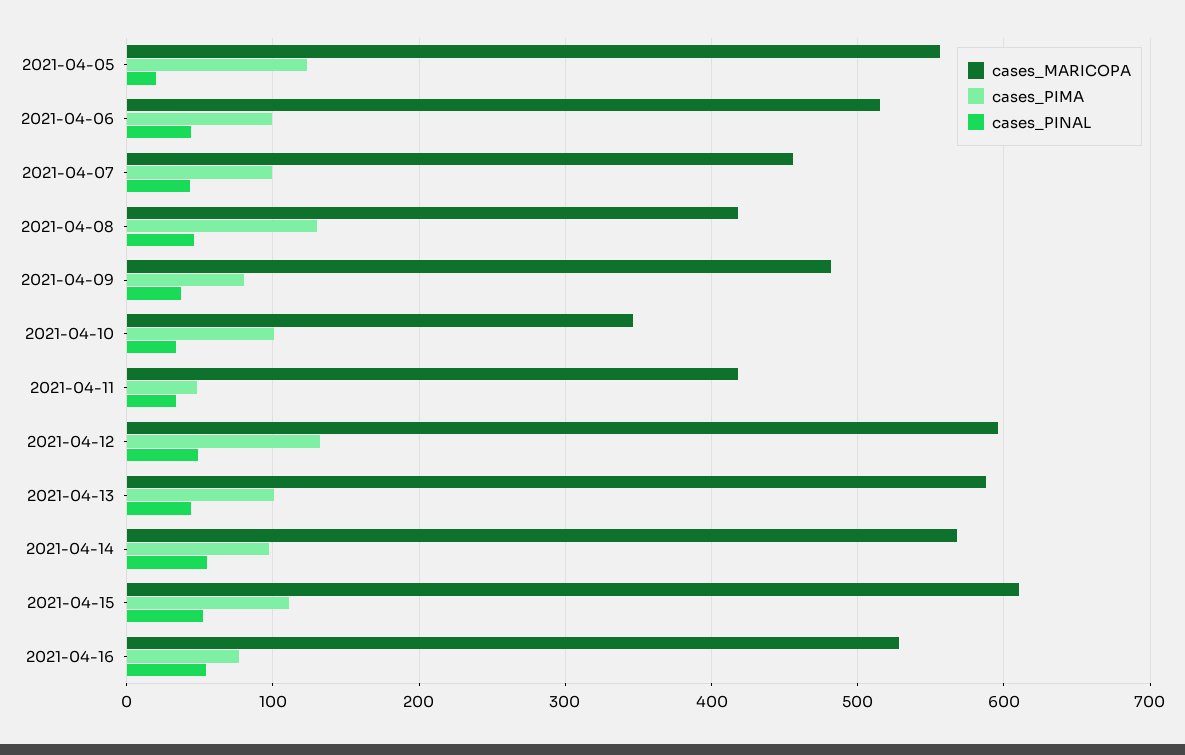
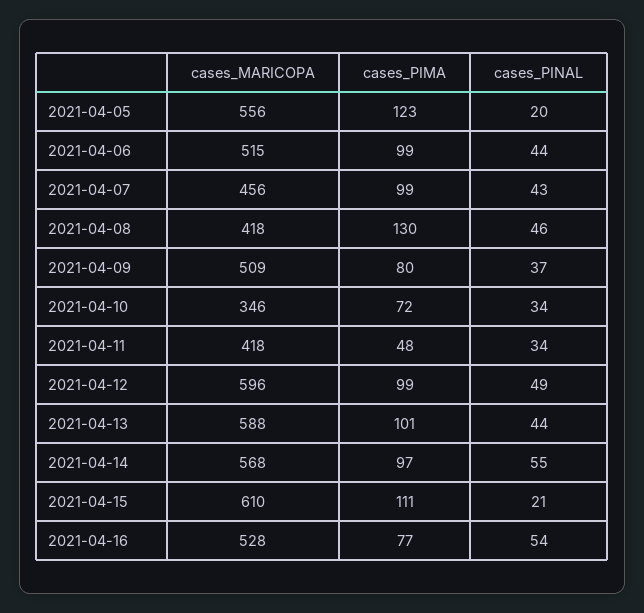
cases_MARICOPA, 2021-04-09: 480 -> 509
cases_PIMA, 2021-04-10: 100 -> 72
cases_PIMA, 2021-04-12: 130 -> 99
cases_PINAL, 2021-04-15: 50 -> 21

